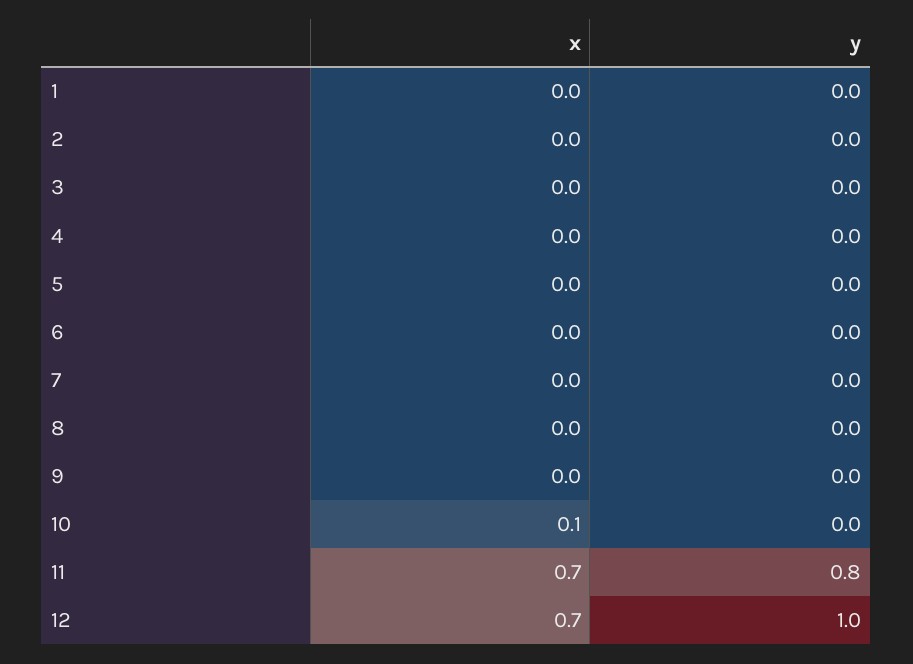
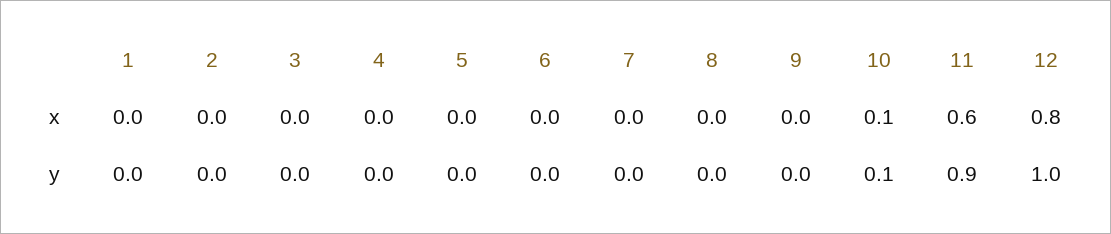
y, 10: 0 -> 0.1
x, 11: 0.7 -> 0.6
y, 11: 0.8 -> 0.9
x, 12: 0.7 -> 0.8

